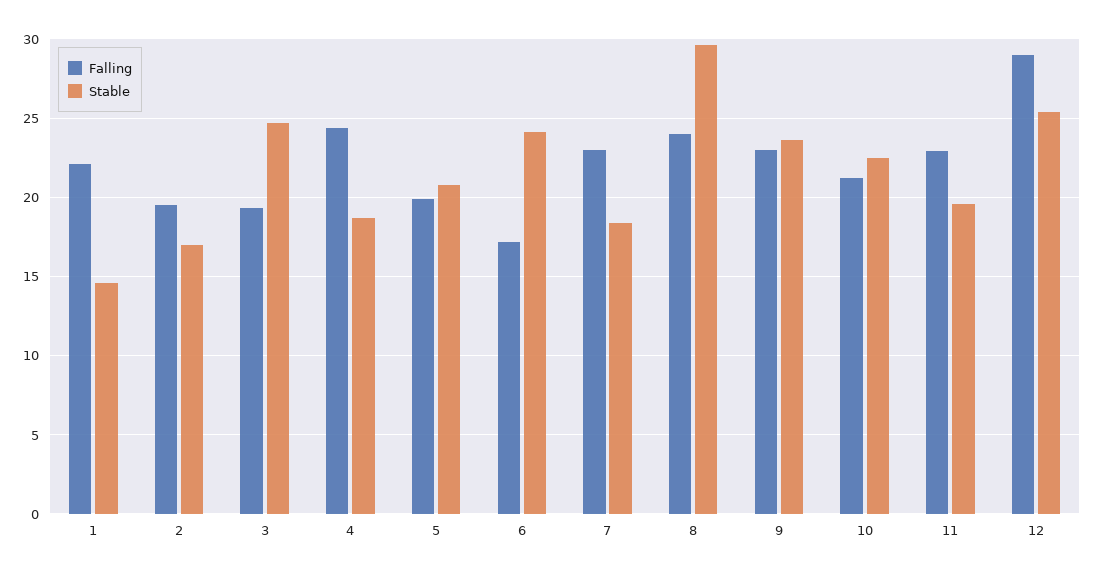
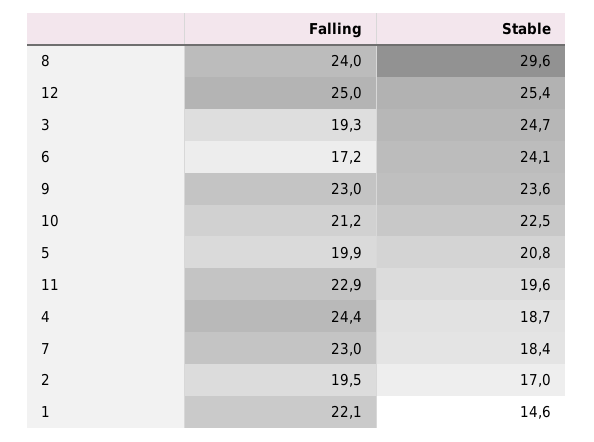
Falling, 12: 29 -> 25

